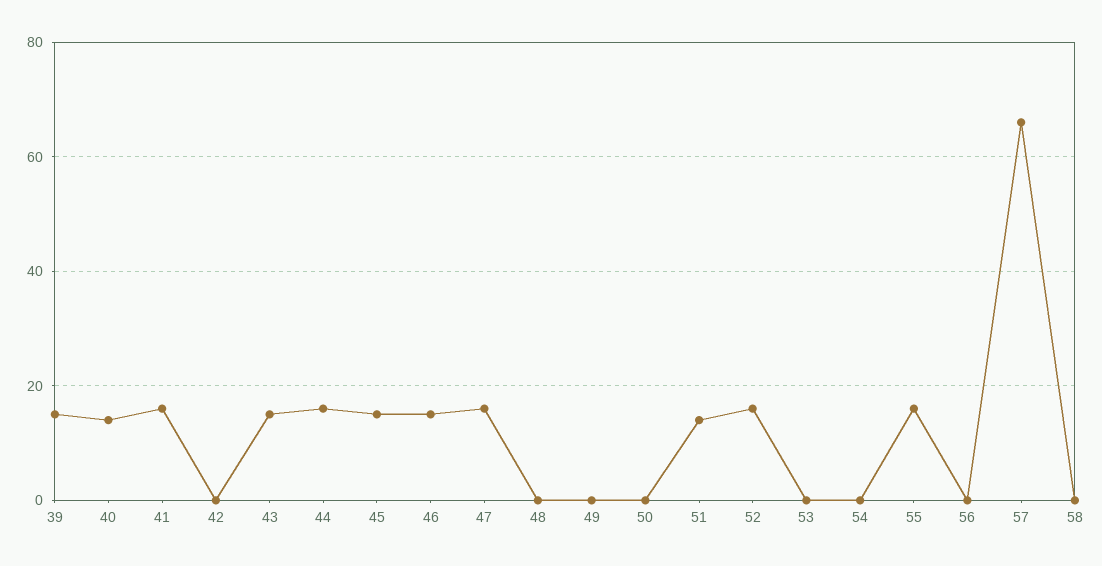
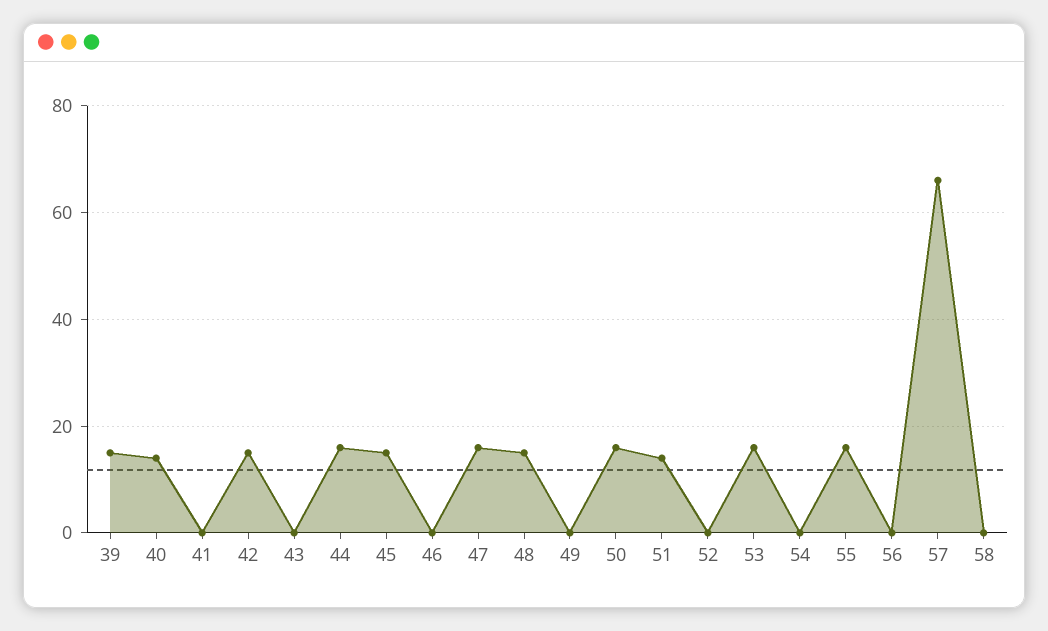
41: 15 -> 0
42: 0 -> 15
43: 15 -> 0
46: 15 -> 0
48: 0 -> 15
50: 0 -> 15
52: 15 -> 0
53: 0 -> 15

